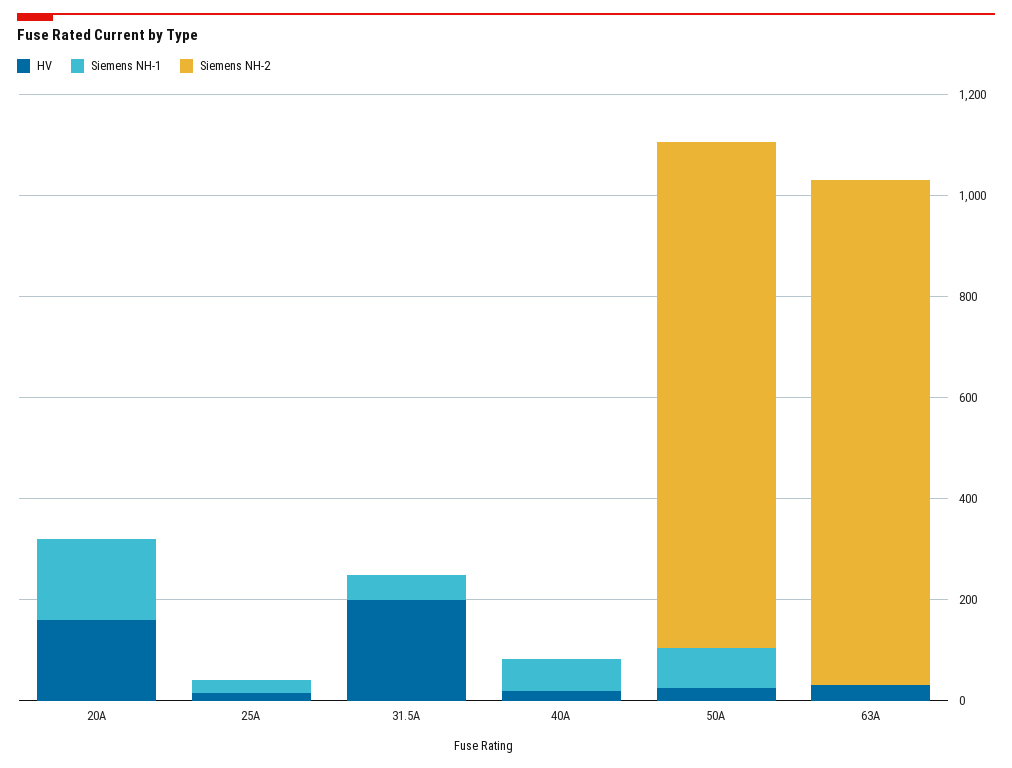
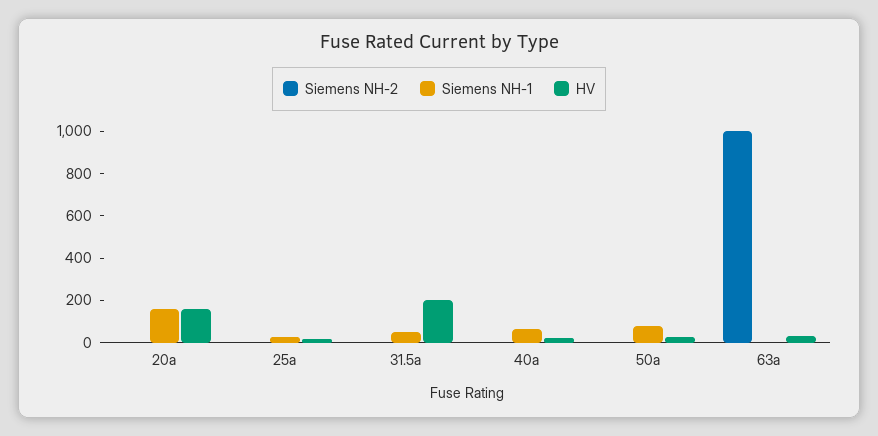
Siemens NH-2, 50A: 1000 -> 0

